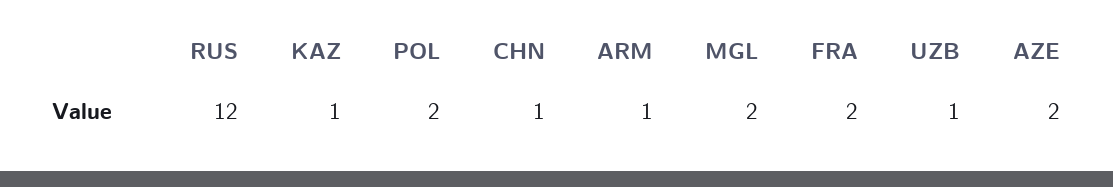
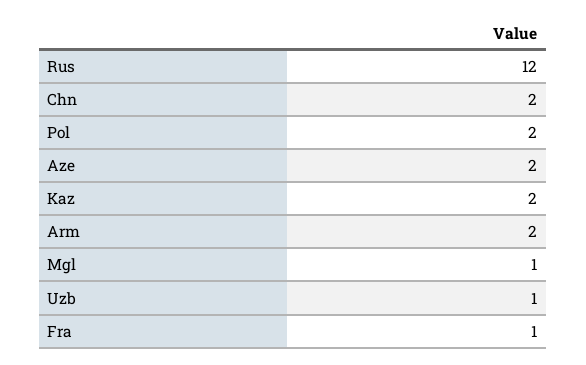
KAZ: 1 -> 2
CHN: 1 -> 2
ARM: 1 -> 2
MGL: 2 -> 1
FRA: 2 -> 1

